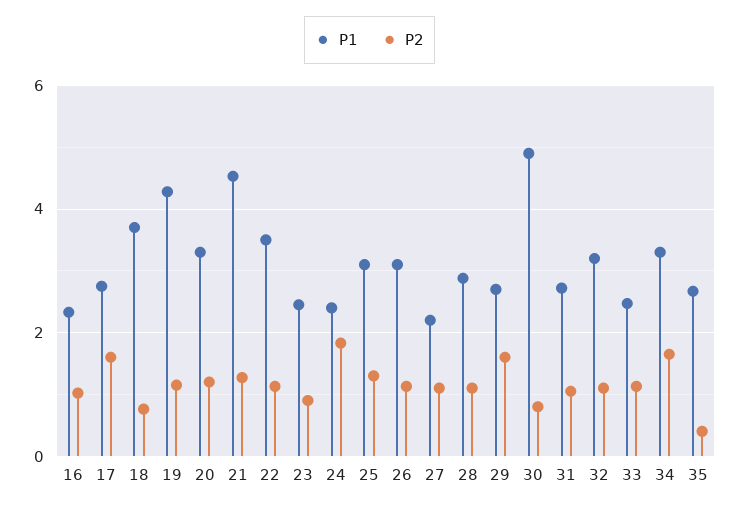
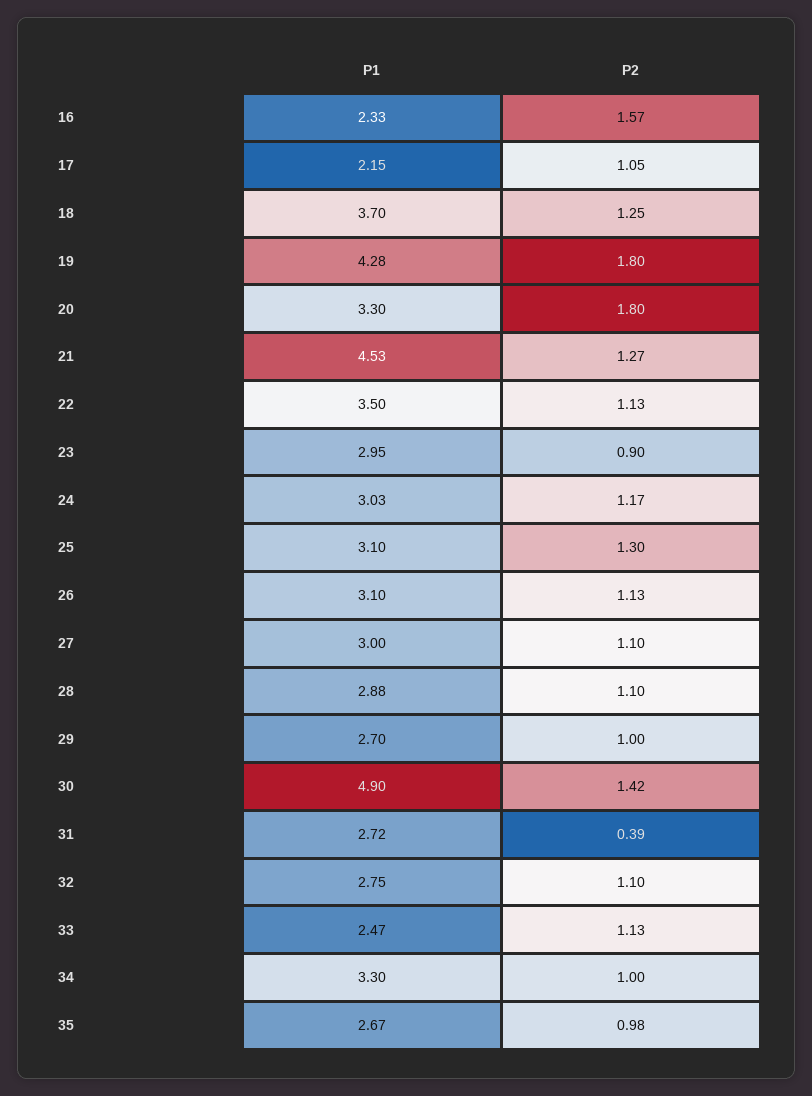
P2, 16: 1 -> 1.57
P1, 17: 2.8 -> 2.15
P2, 17: 1.6 -> 1.05
P2, 18: 0.8 -> 1.25
P2, 19: 1.2 -> 1.8
P2, 20: 1.2 -> 1.8
P1, 23: 2.4 -> 2.95
P1, 24: 2.4 -> 3.03
P2, 24: 1.8 -> 1.17
P1, 27: 2.2 -> 3
P2, 29: 1.6 -> 1
P2, 30: 0.8 -> 1.42
P2, 31: 1 -> 0.39
P1, 32: 3.2 -> 2.75
P2, 34: 1.6 -> 1
P2, 35: 0.4 -> 0.98

